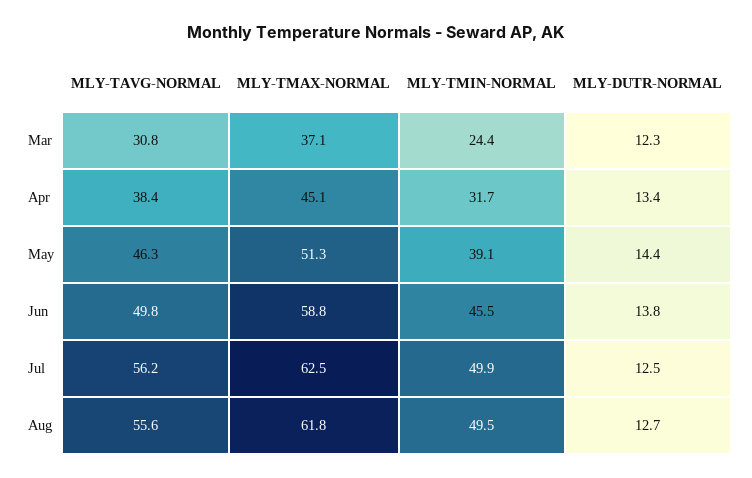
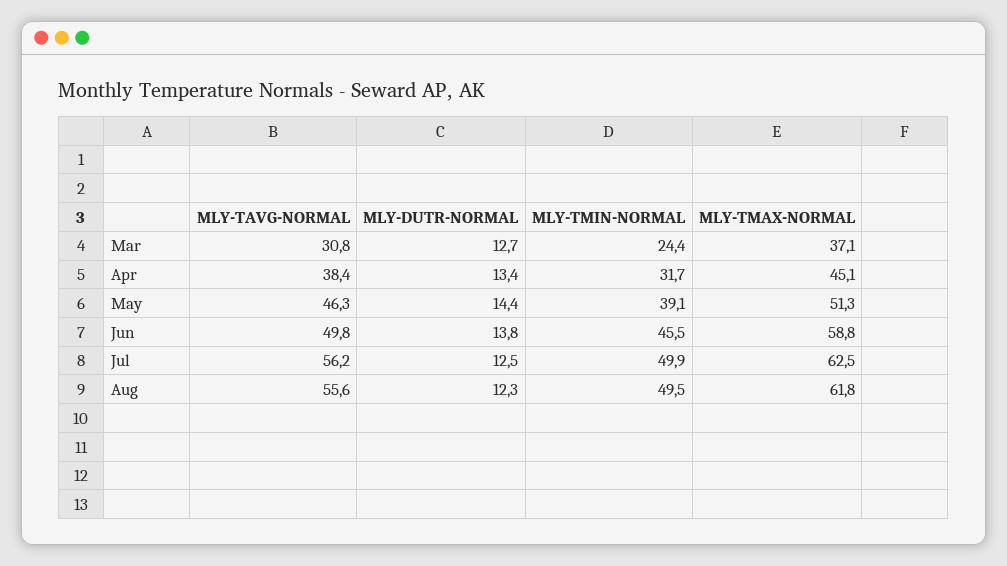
MLY-DUTR-NORMAL, Mar: 12.3 -> 12.7
MLY-DUTR-NORMAL, Aug: 12.7 -> 12.3

